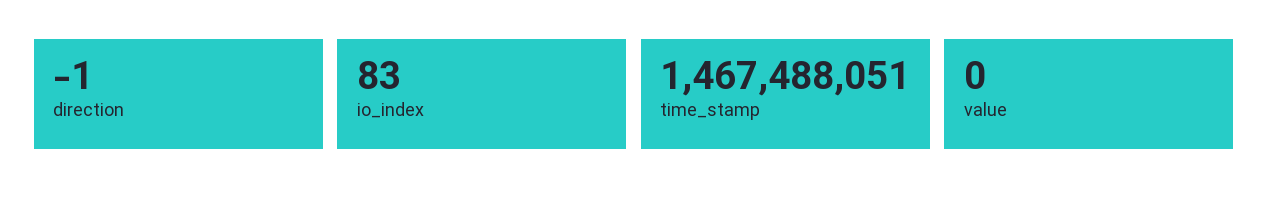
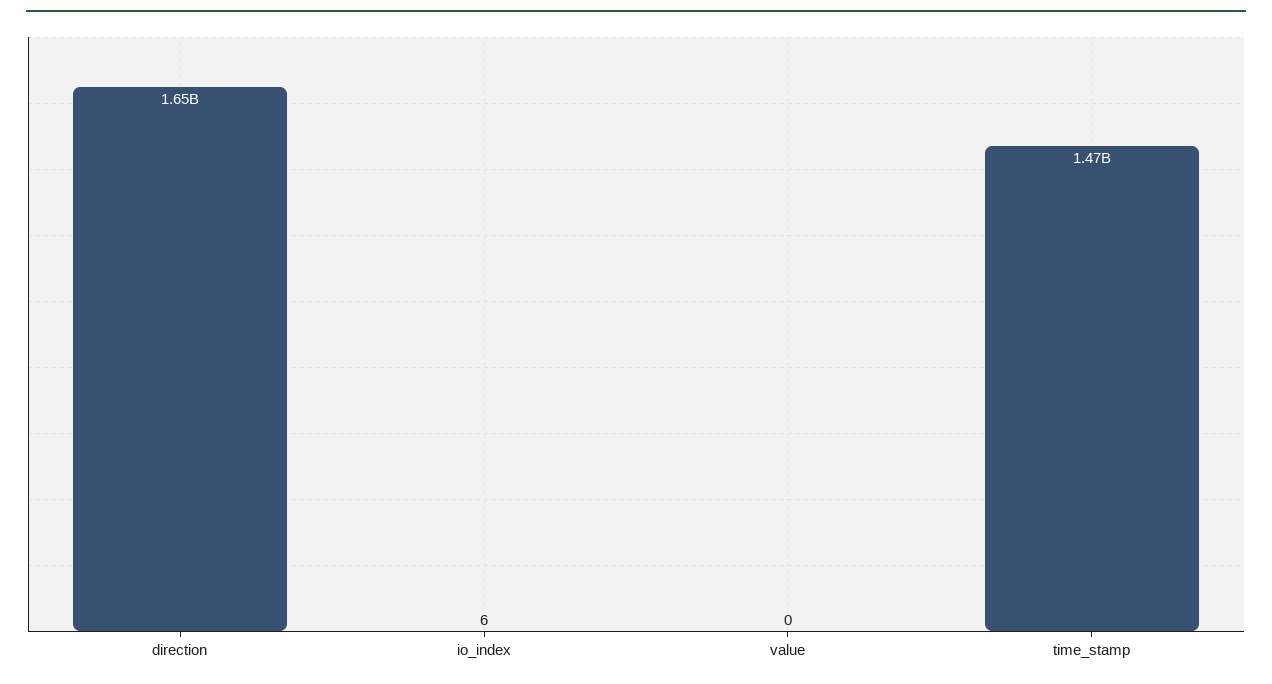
direction: -1 -> 1650000000
io_index: 83 -> 6

